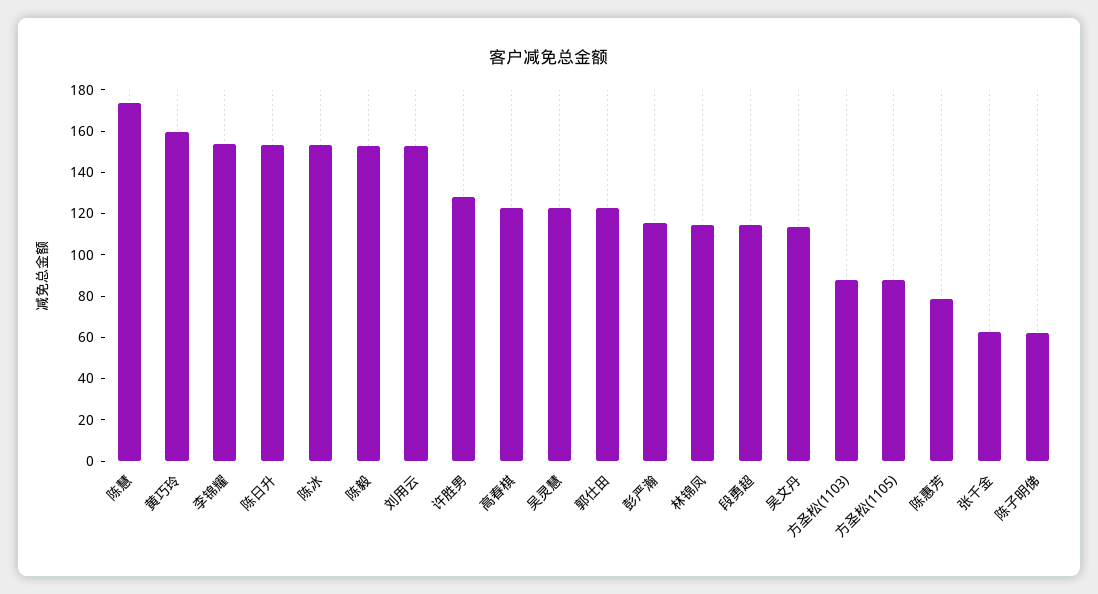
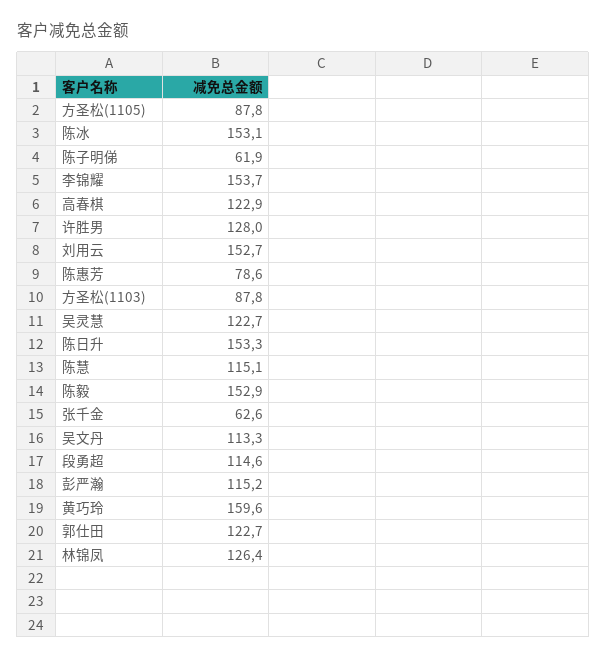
陈慧: 175 -> 115.1
林锦凤: 115 -> 126.4

